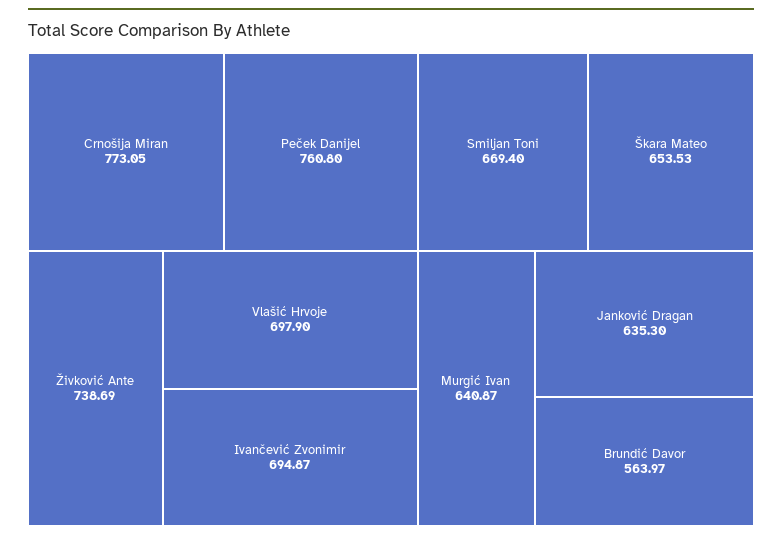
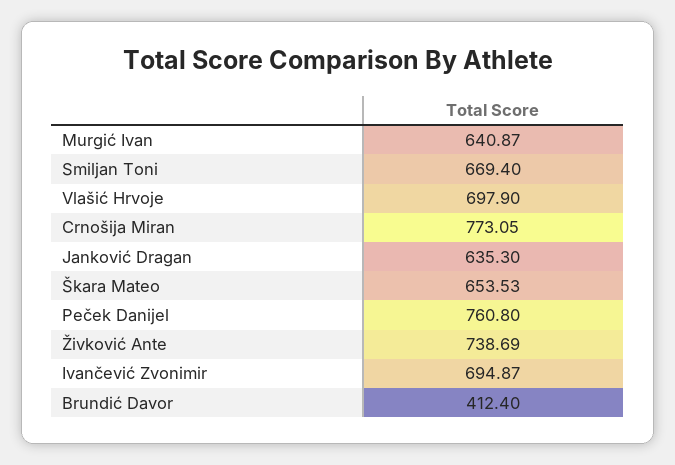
Brundić Davor: 563.97 -> 412.4

